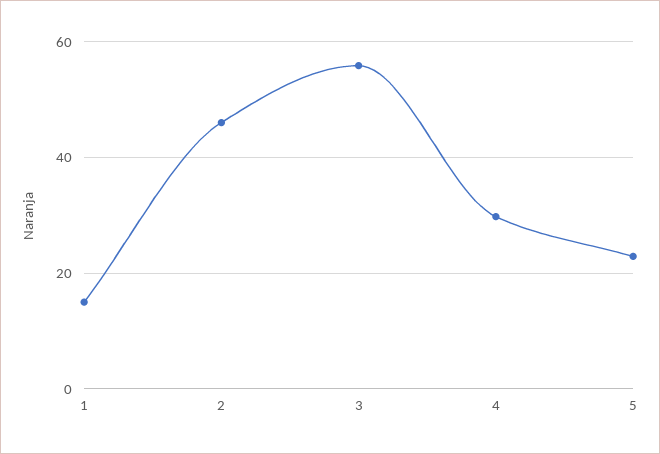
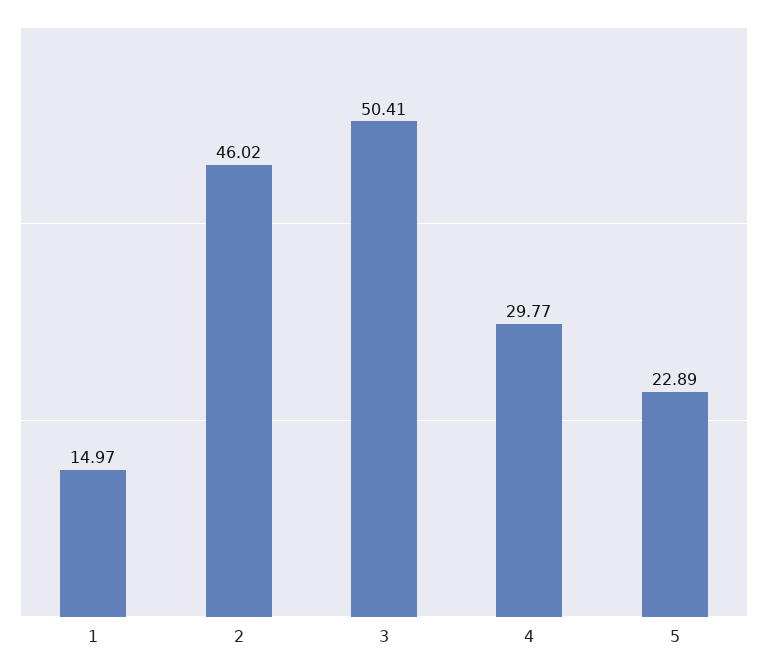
3: 56 -> 50.41

